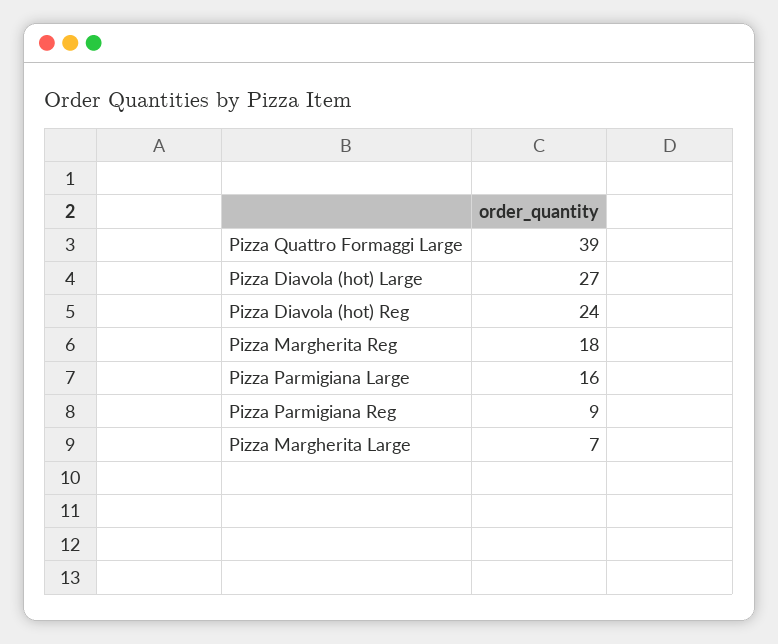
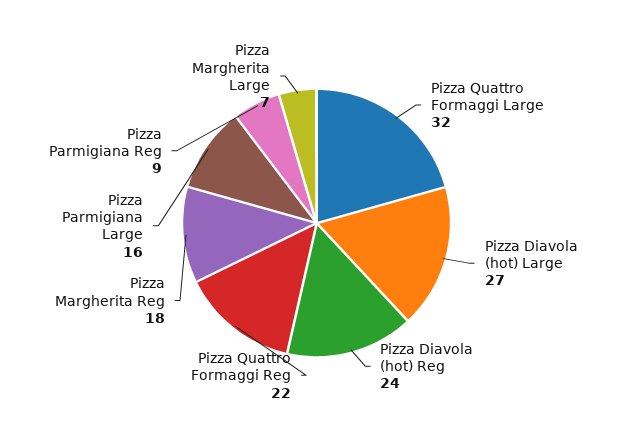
Pizza Quattro Formaggi Large: 39 -> 32
Pizza Quattro Formaggi Reg: none -> 22

